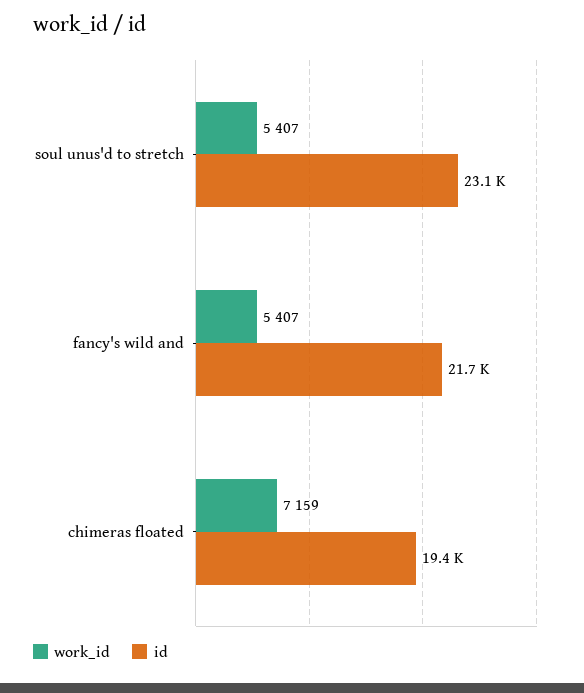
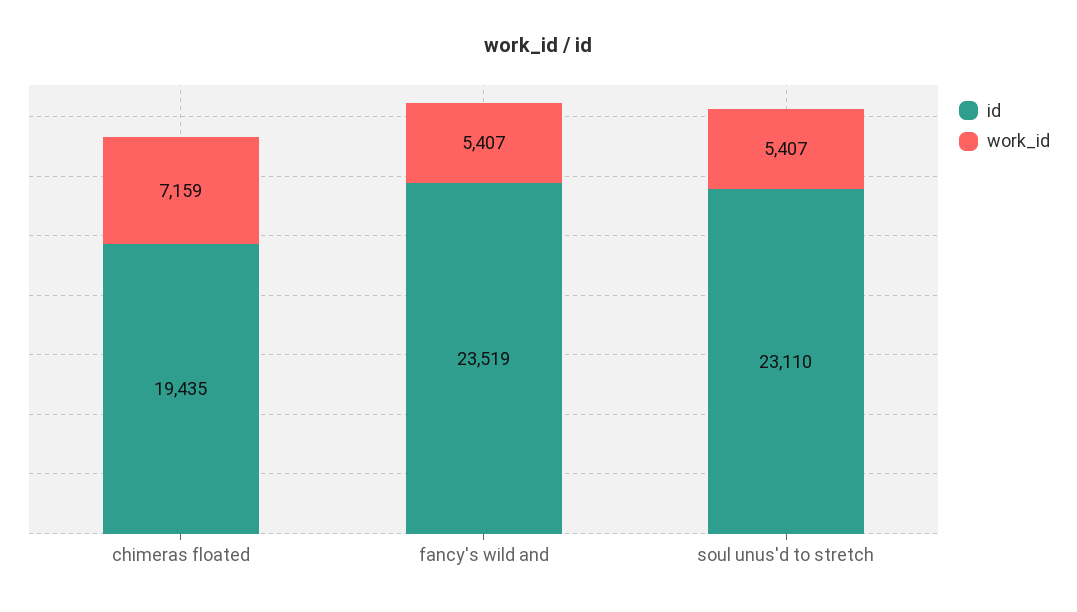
id, fancy's wild and: 21700 -> 23519

